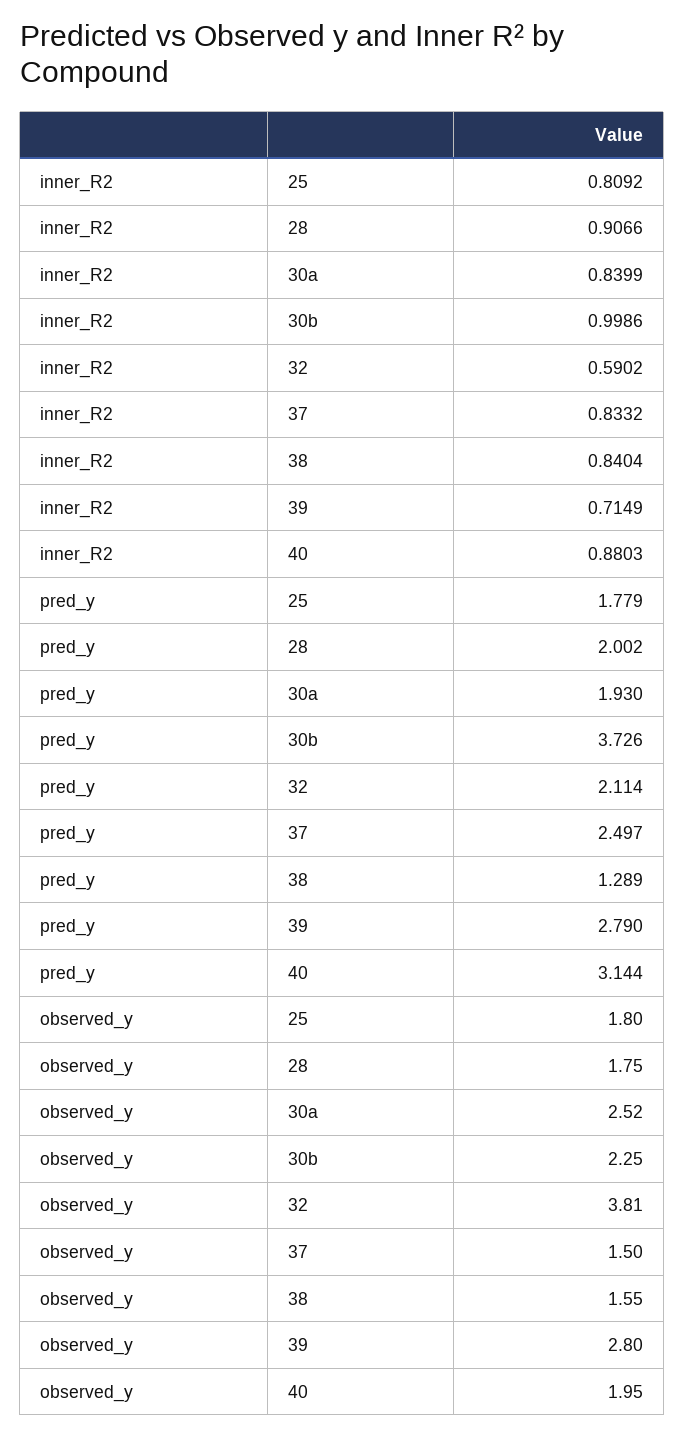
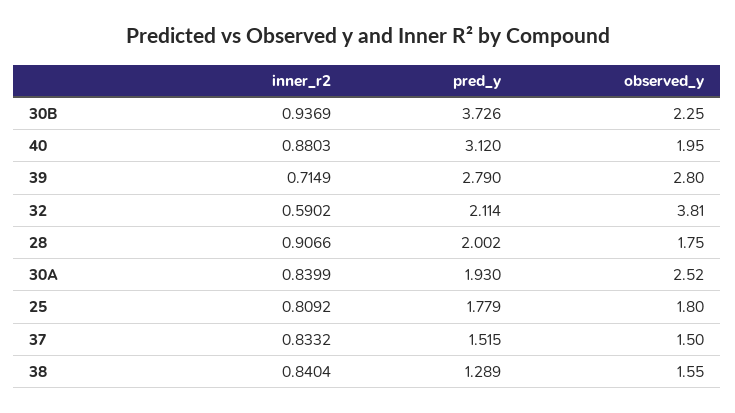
inner_R2, 30b: 0.9986 -> 0.9369
pred_y, 37: 2.497 -> 1.515
pred_y, 40: 3.144 -> 3.12

